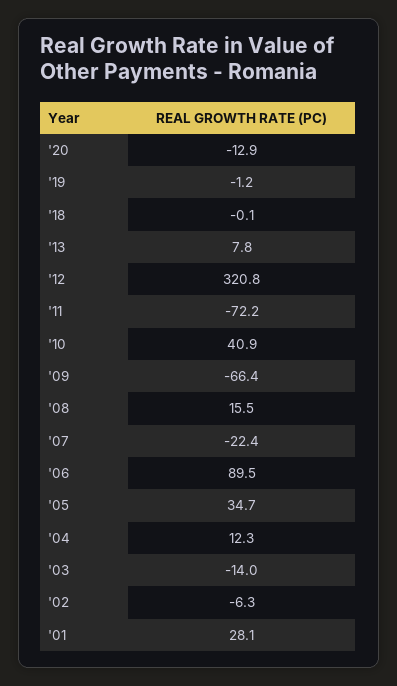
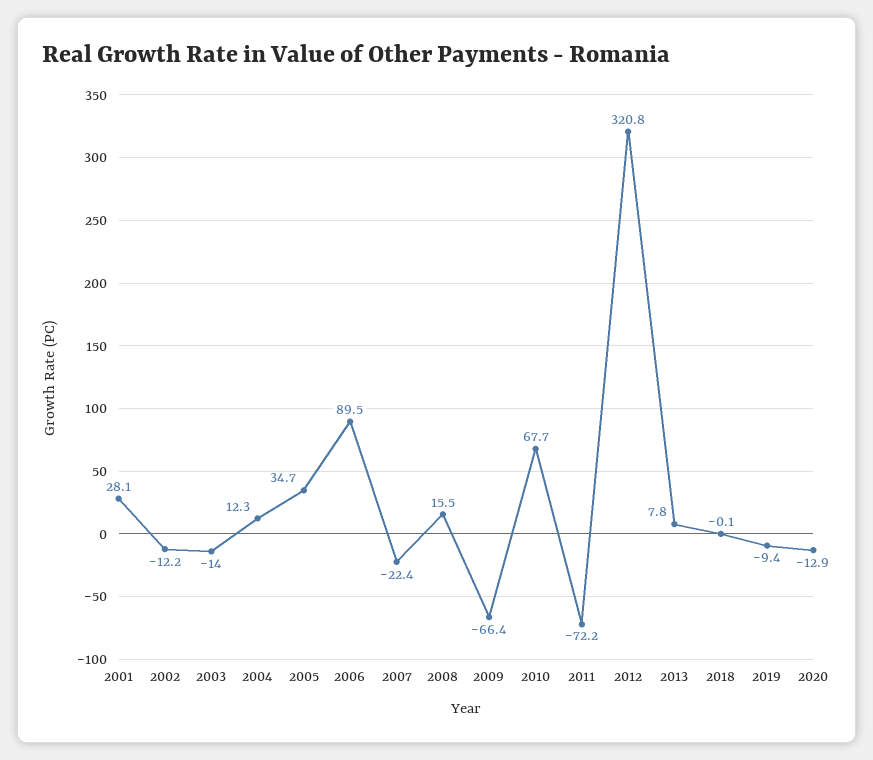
'19: -1.2 -> -9.4
'10: 40.9 -> 67.7
'02: -6.3 -> -12.2

